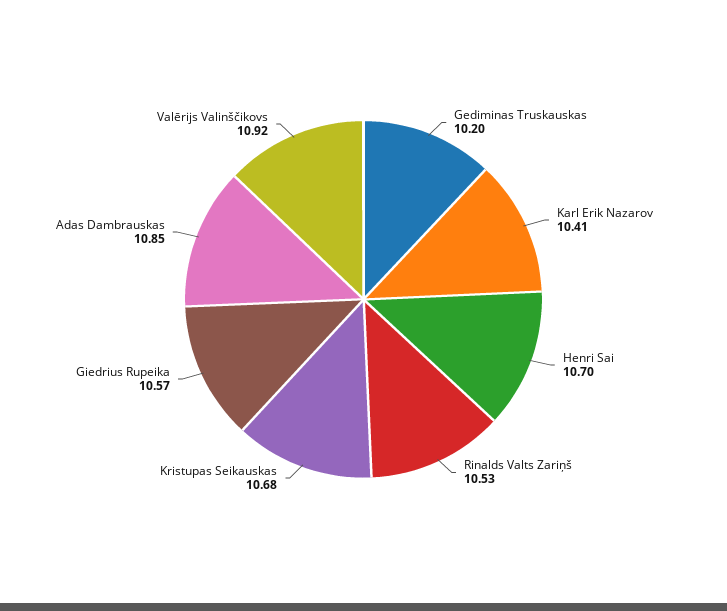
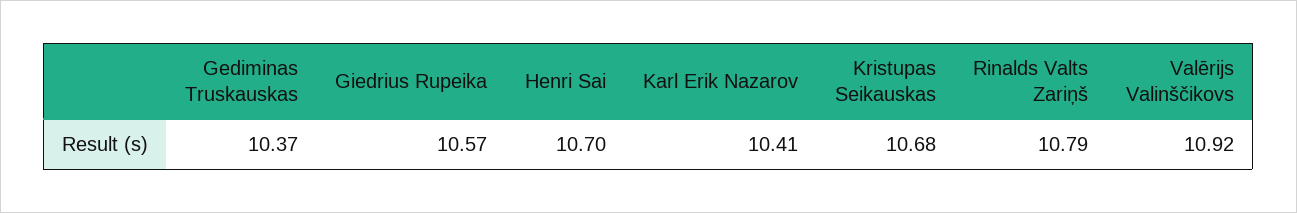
Gediminas Truskauskas: 10.2 -> 10.37
Rinalds Valts Zariņš: 10.53 -> 10.79
Adas Dambrauskas: 10.85 -> none

